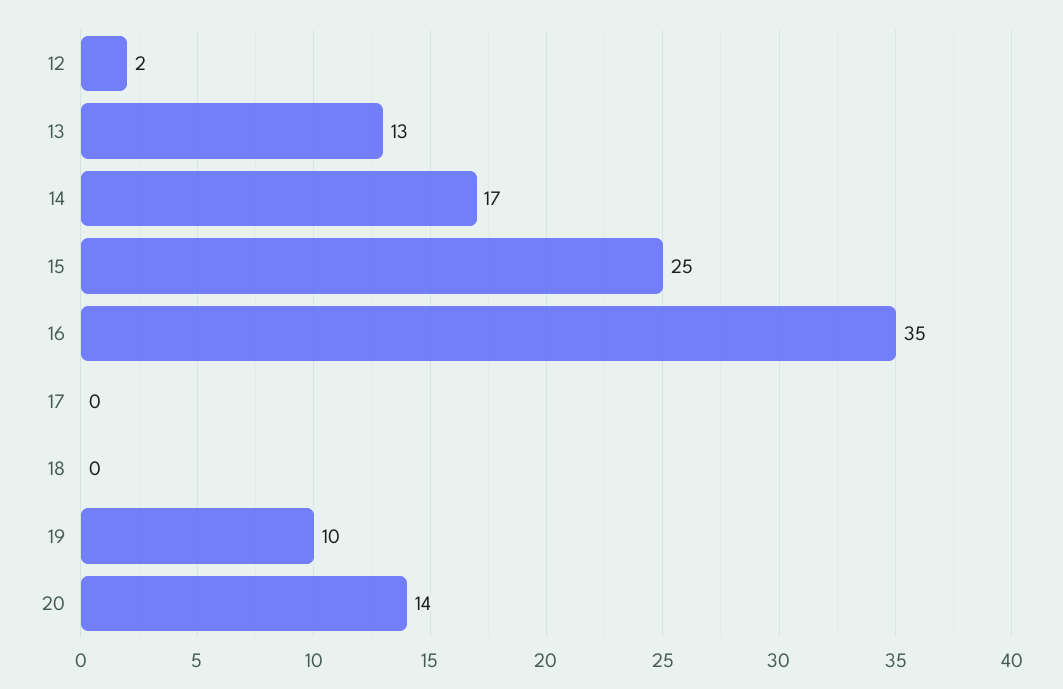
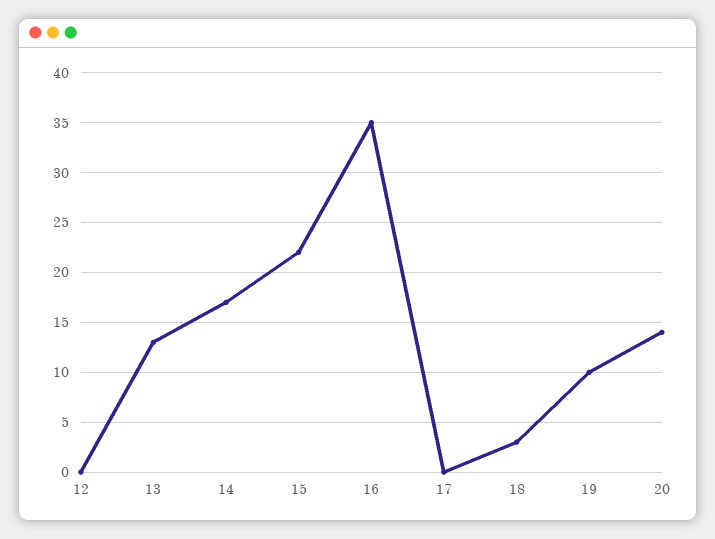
12: 2 -> 0
15: 25 -> 22
18: 0 -> 3

